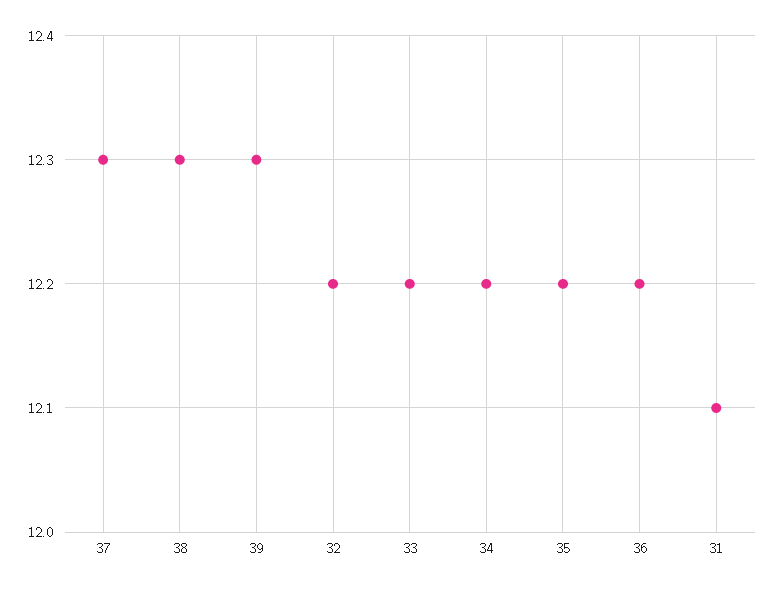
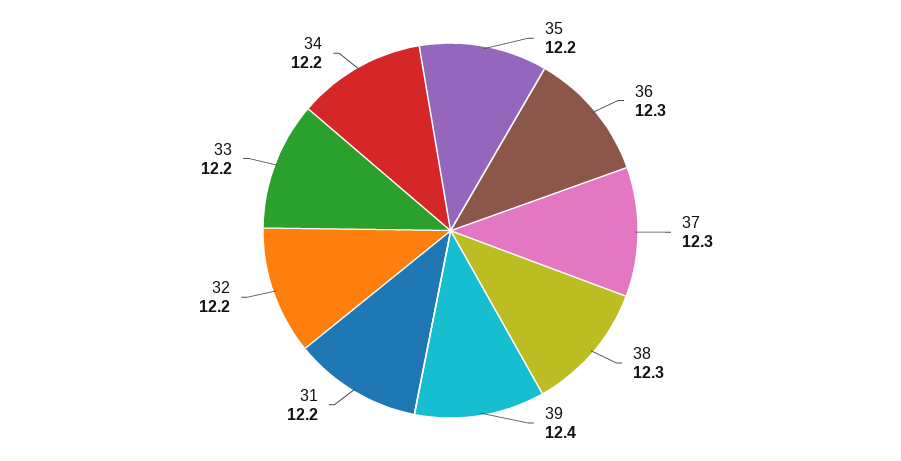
39: 12.3 -> 12.4
36: 12.2 -> 12.3
31: 12.1 -> 12.2

